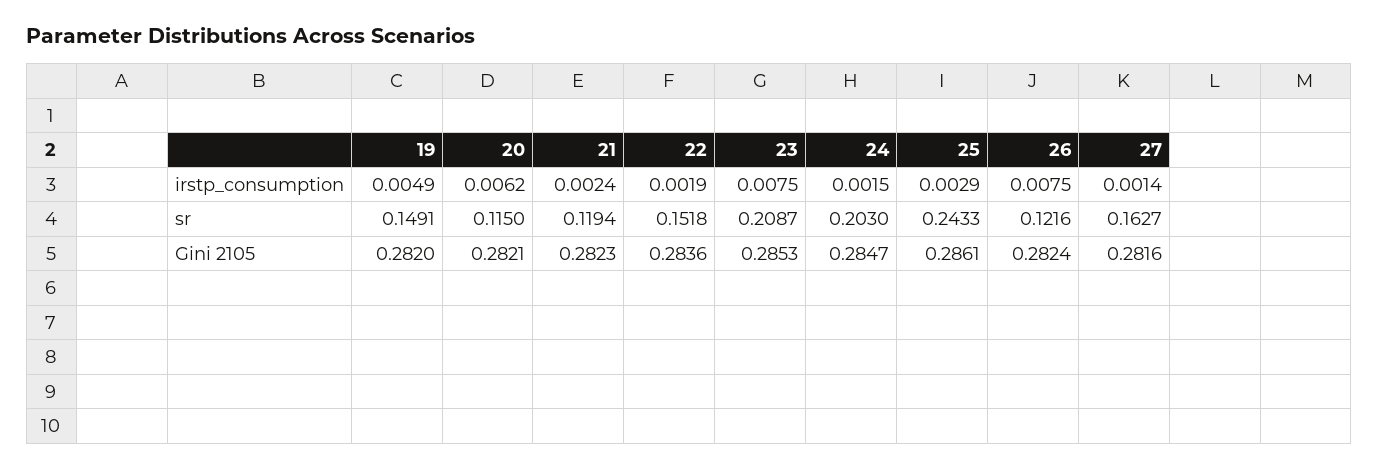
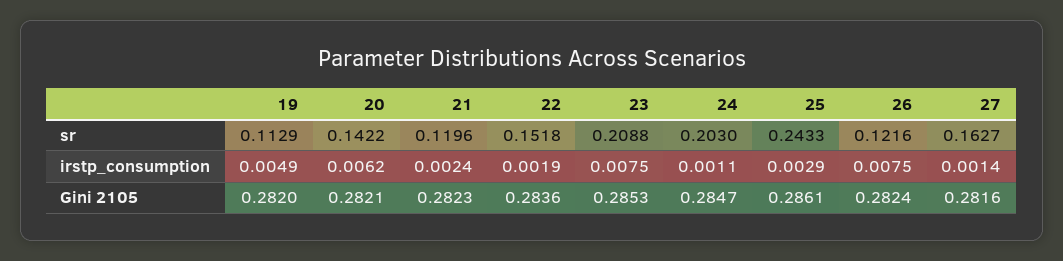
24, irstp_consumption: 0.0015 -> 0.0011
19, sr: 0.1491 -> 0.1129
20, sr: 0.115 -> 0.1422
21, sr: 0.1194 -> 0.1196
23, sr: 0.2087 -> 0.2088

